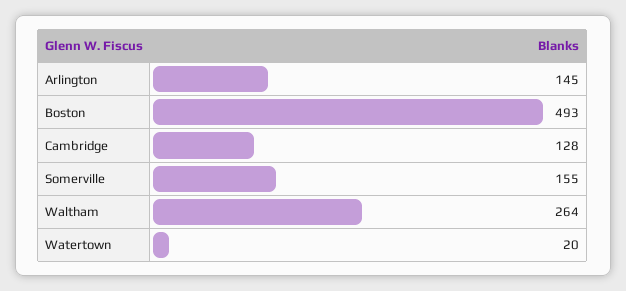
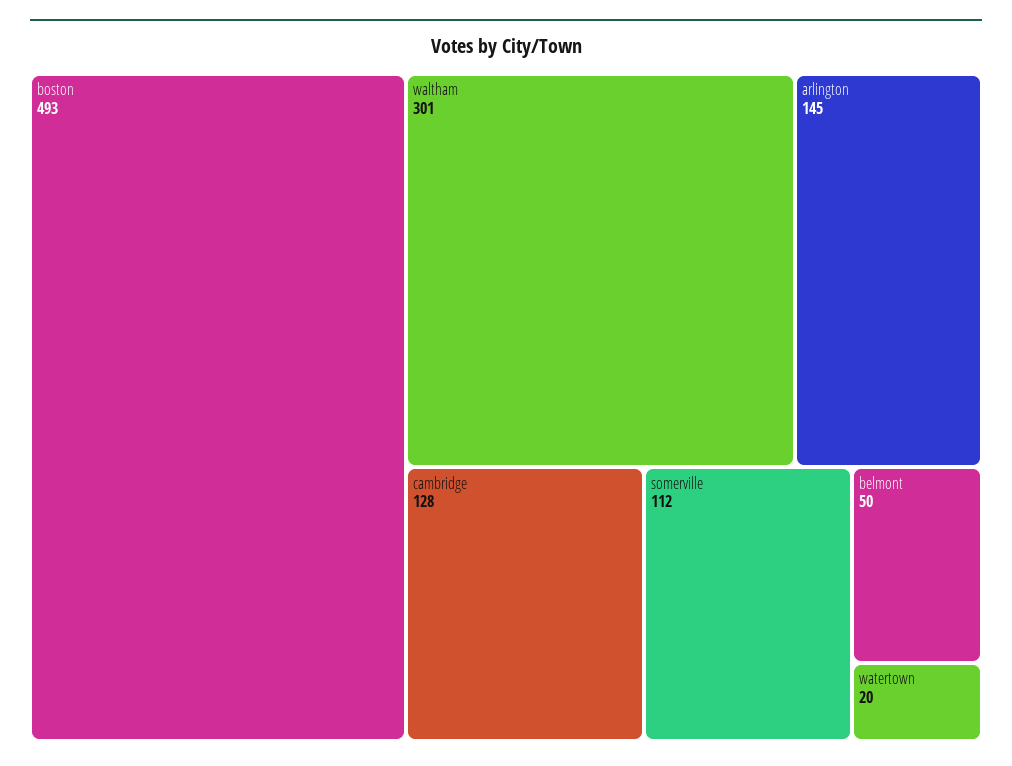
Somerville: 155 -> 112
Waltham: 264 -> 301
belmont: none -> 50

